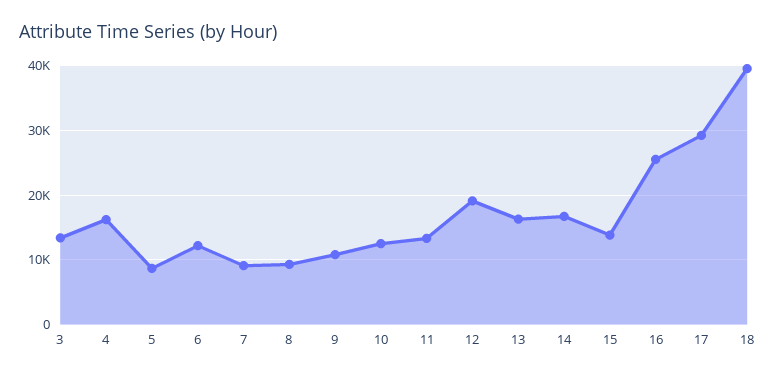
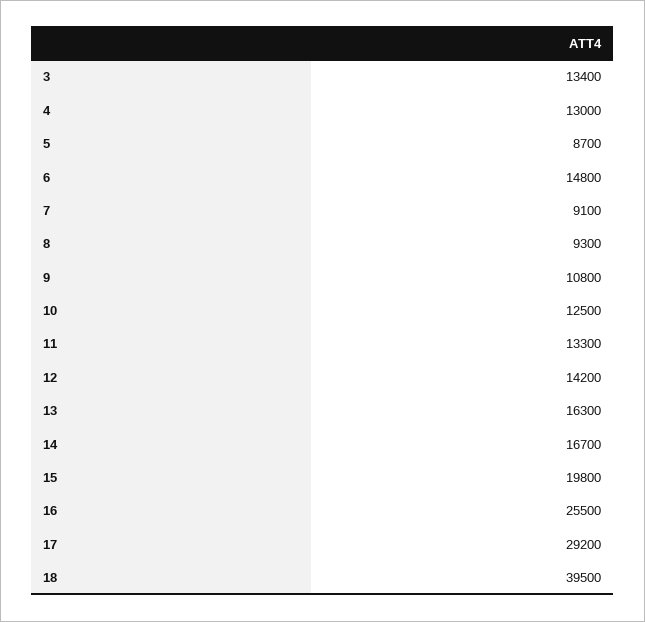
4: 16000 -> 13000
6: 12000 -> 14800
12: 19000 -> 14200
15: 14000 -> 19800

